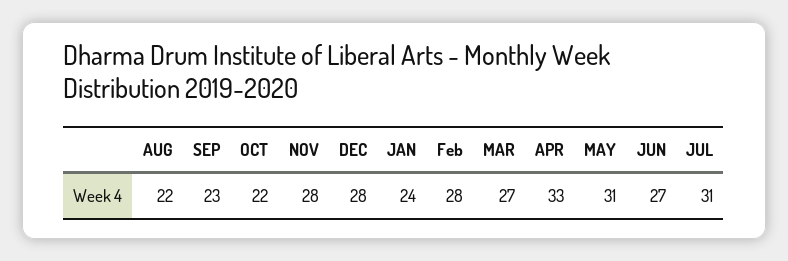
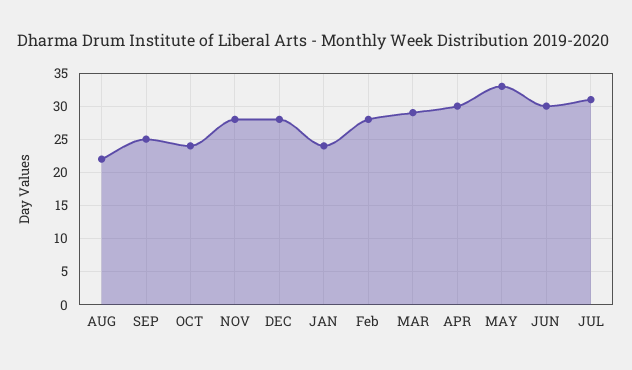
SEP: 23 -> 25
OCT: 22 -> 24
MAR: 27 -> 29
APR: 33 -> 30
MAY: 31 -> 33
JUN: 27 -> 30

